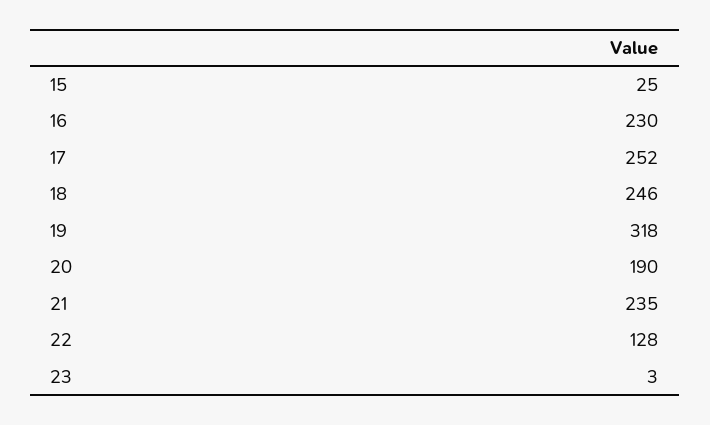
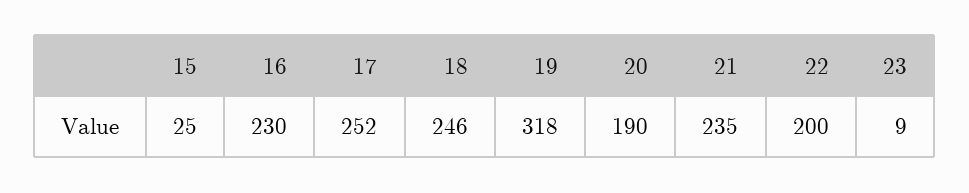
22: 128 -> 200
23: 3 -> 9

